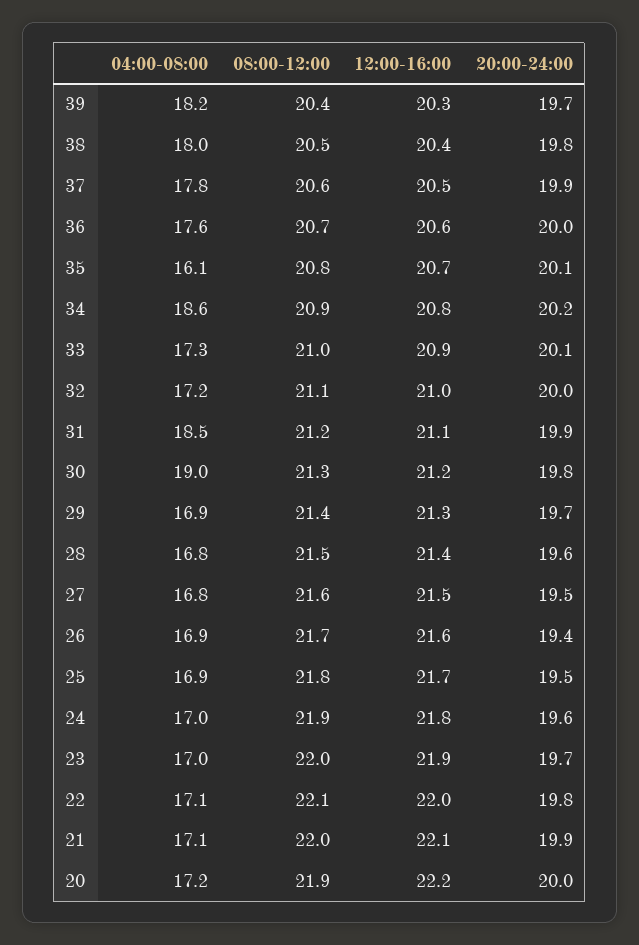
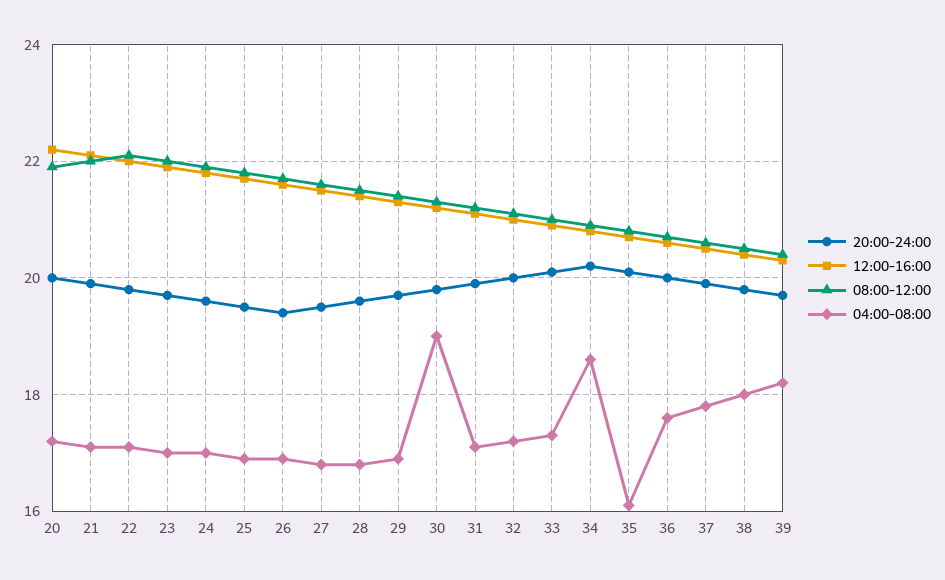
04:00-08:00, 31: 18.5 -> 17

